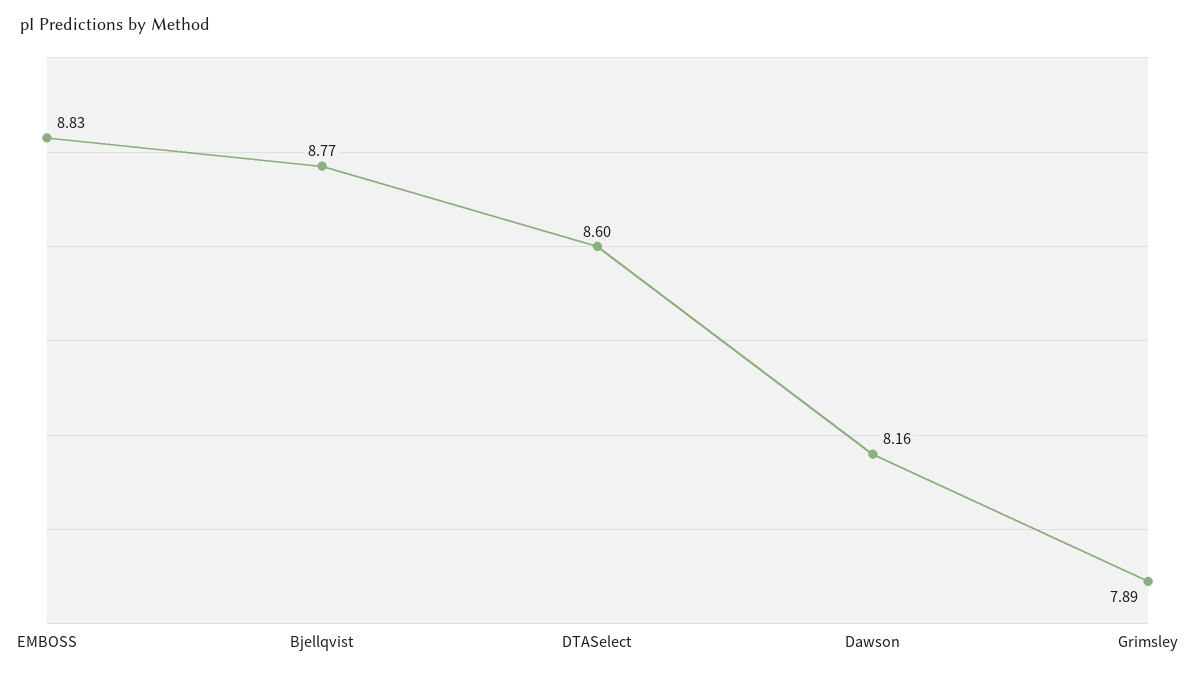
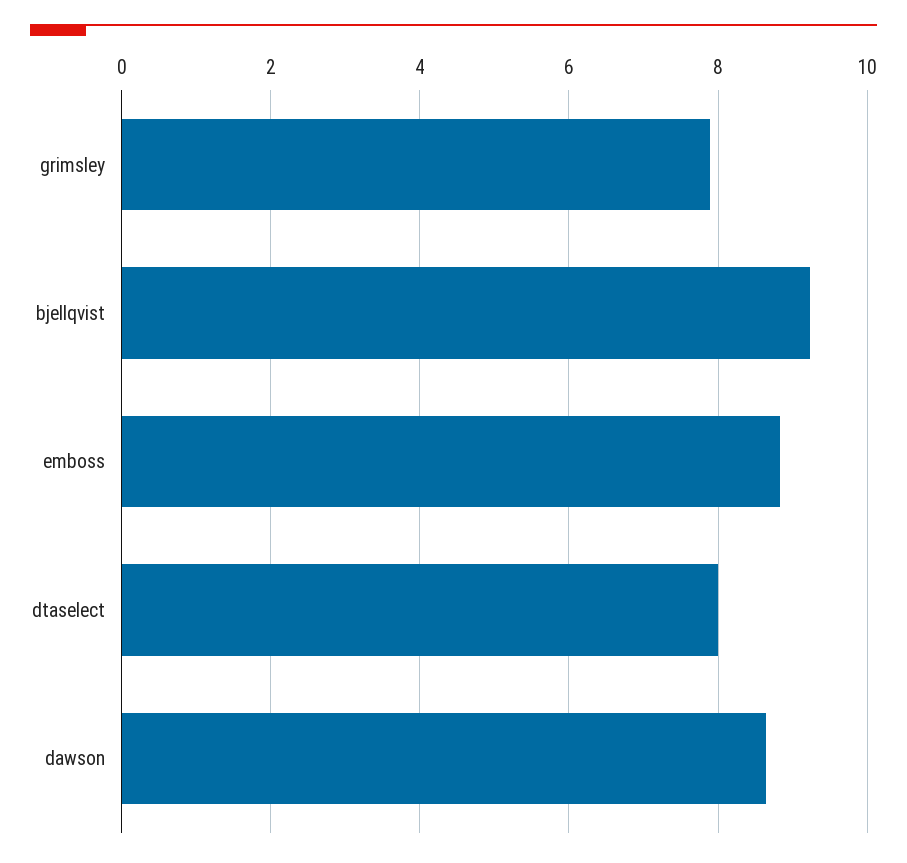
Bjellqvist: 8.77 -> 9.2
DTASelect: 8.6 -> 8
Dawson: 8.16 -> 8.6

